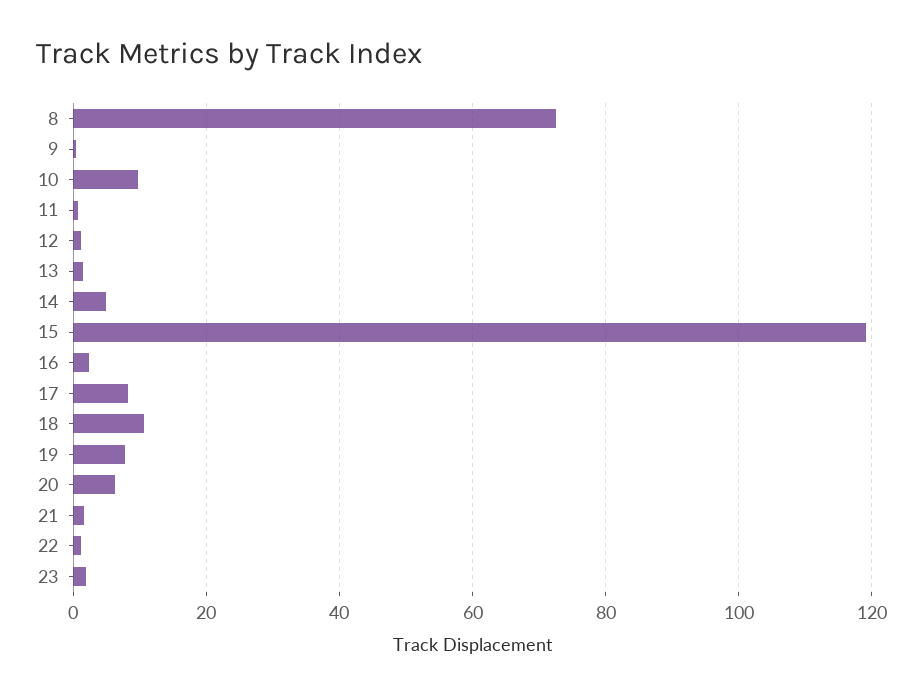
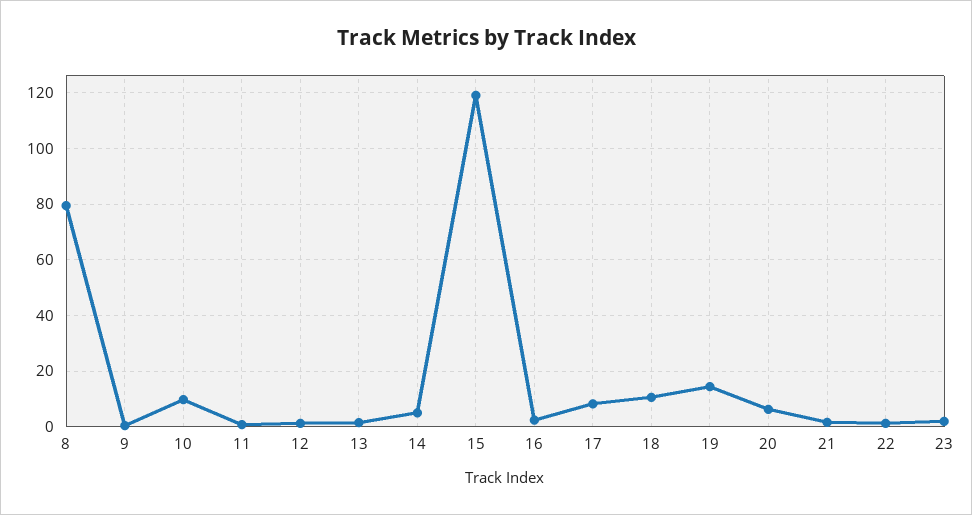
8: 72 -> 80
19: 8 -> 15

